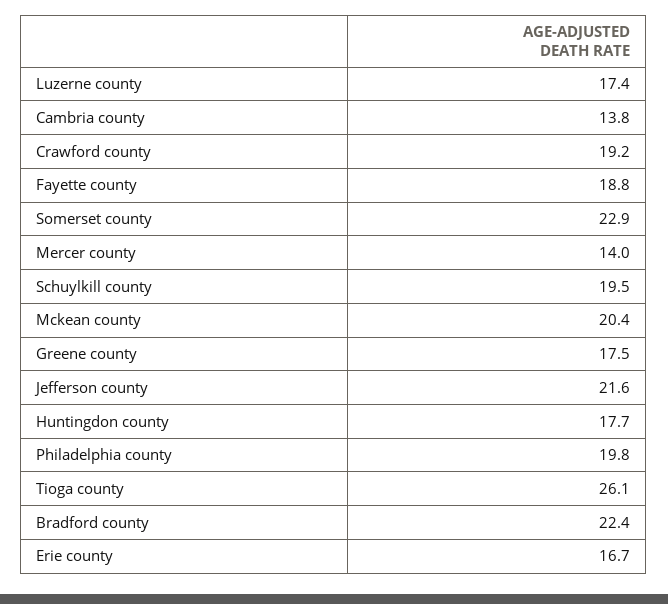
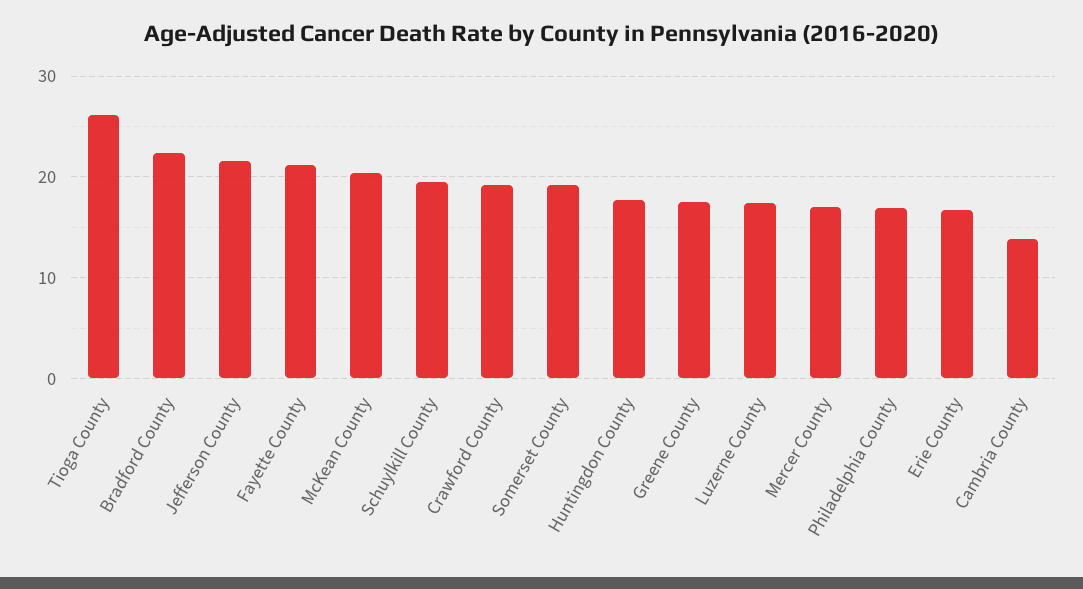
Fayette county: 18.8 -> 21
Somerset county: 22.9 -> 19
Mercer county: 14 -> 17
Philadelphia county: 19.8 -> 17

